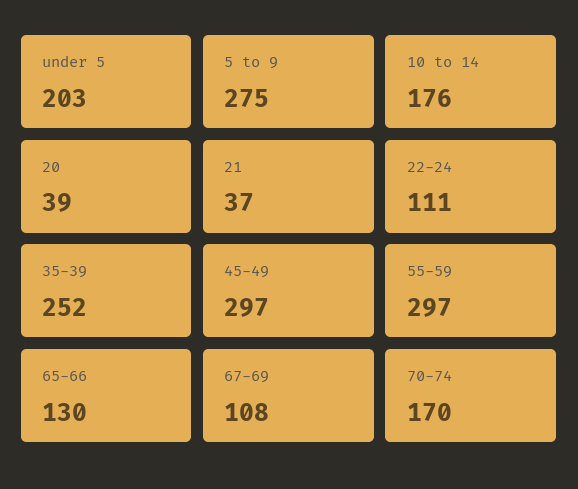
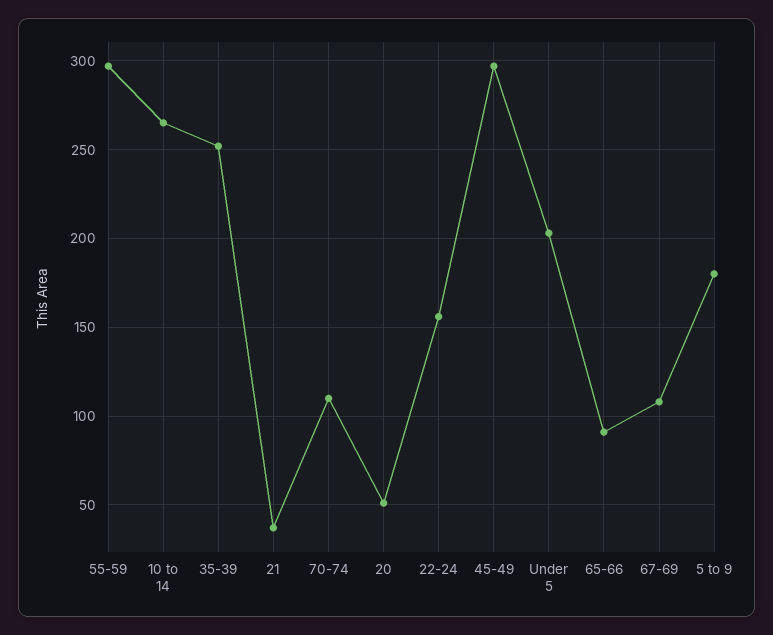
5 to 9: 275 -> 180
10 to 14: 176 -> 265
20: 39 -> 50
22-24: 111 -> 155
65-66: 130 -> 90
70-74: 170 -> 110

